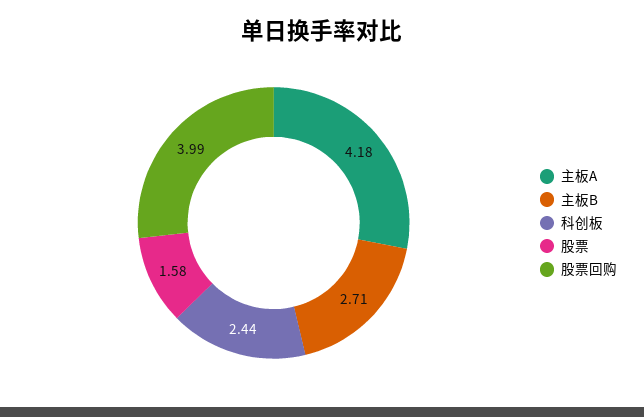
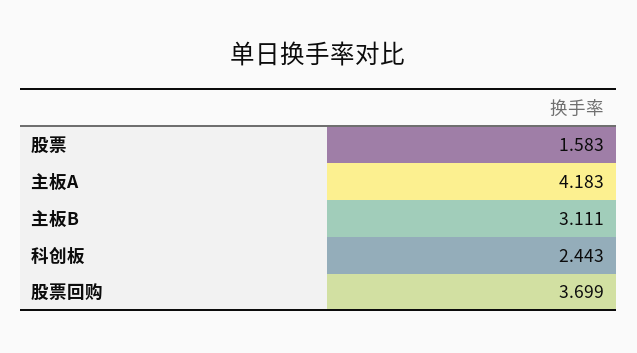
主板B: 2.71 -> 3.111
股票回购: 3.99 -> 3.699

